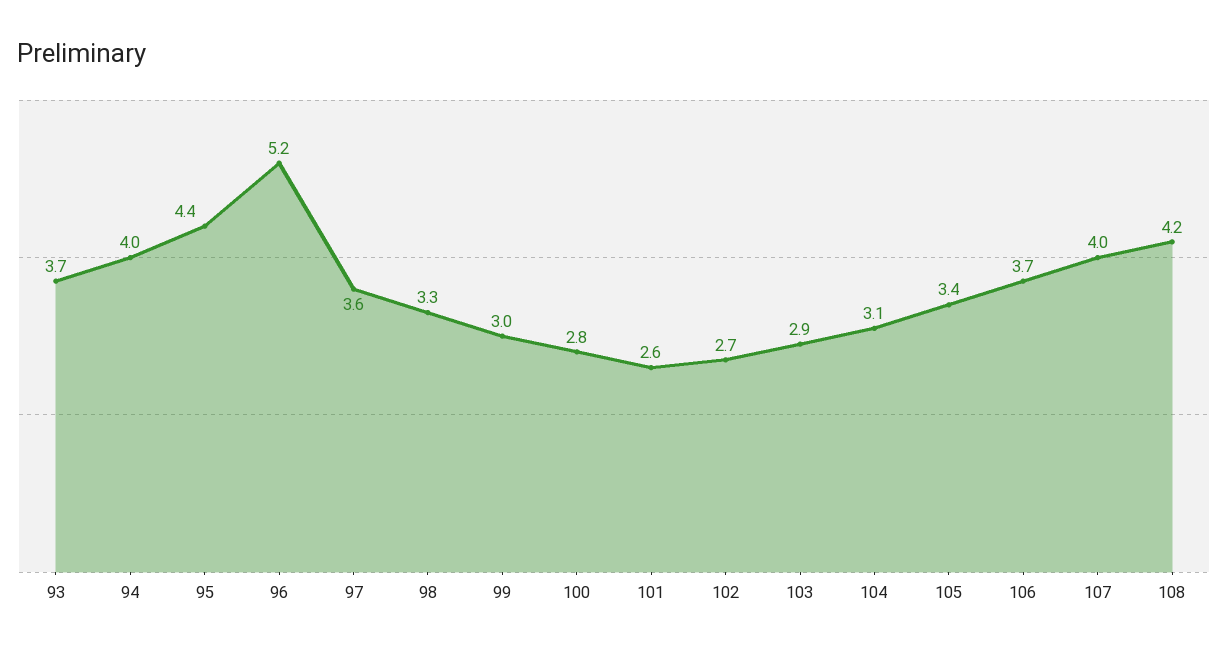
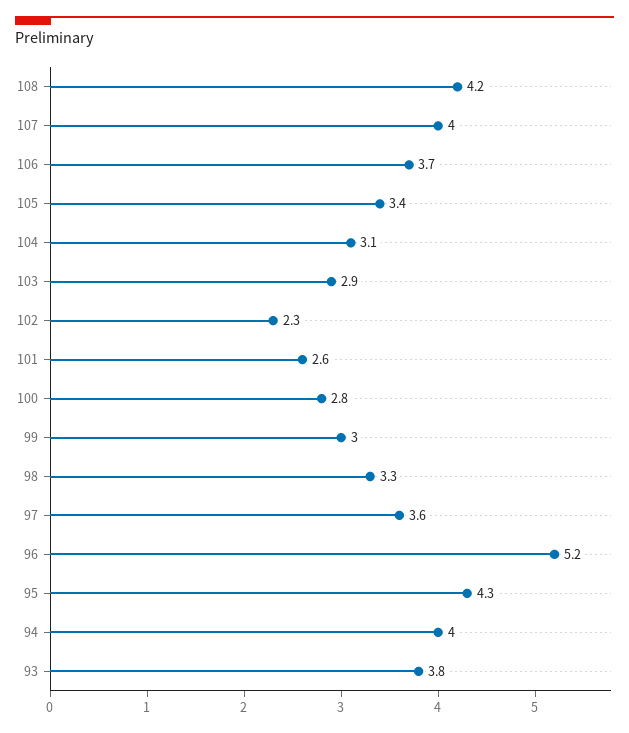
93: 3.7 -> 3.8
95: 4.4 -> 4.3
102: 2.7 -> 2.3

